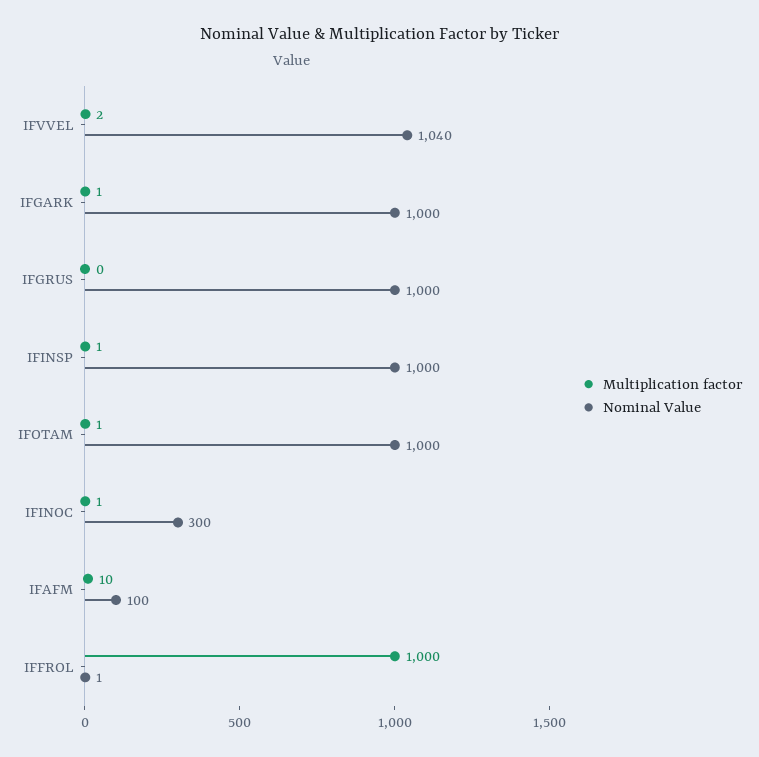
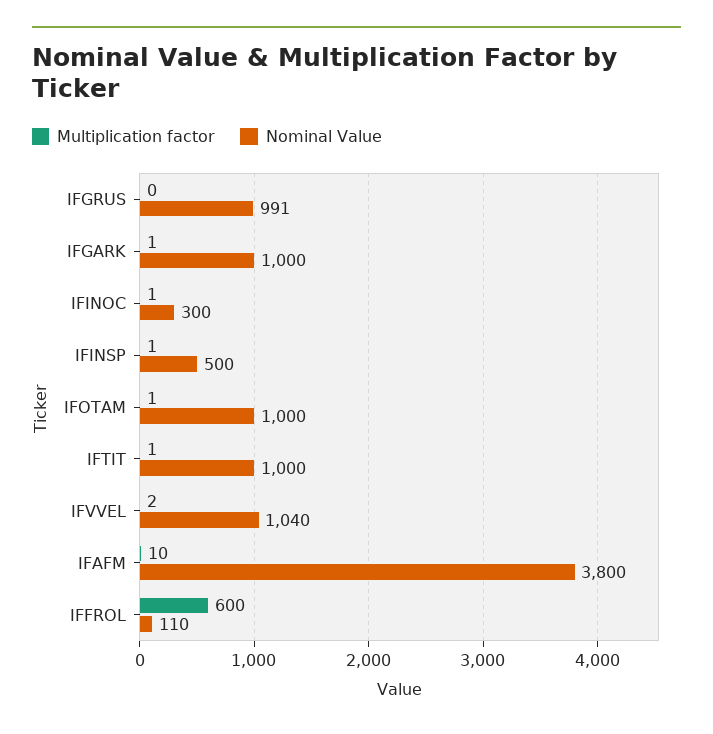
Nominal Value, IFGRUS: 1000 -> 991
Nominal Value, IFINSP: 1000 -> 500
Nominal Value, IFAFM: 100 -> 3800
Multiplication factor, IFFROL: 1000 -> 600
Nominal Value, IFFROL: 1 -> 110
Multiplication factor, IFTIT: none -> 1
Nominal Value, IFTIT: none -> 1000

